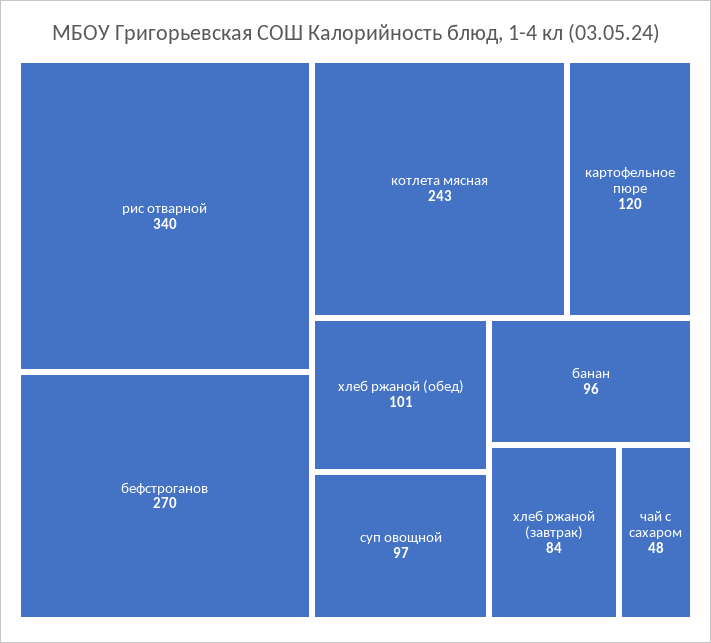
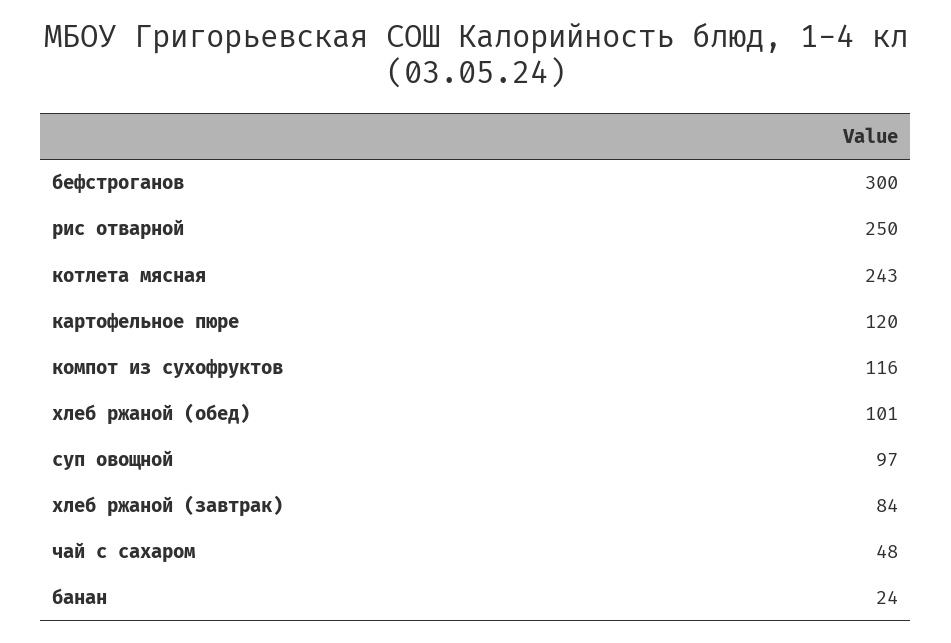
рис отварной: 340 -> 250
бефстроганов: 270 -> 300
банан: 96 -> 24
компот из сухофруктов: none -> 116

